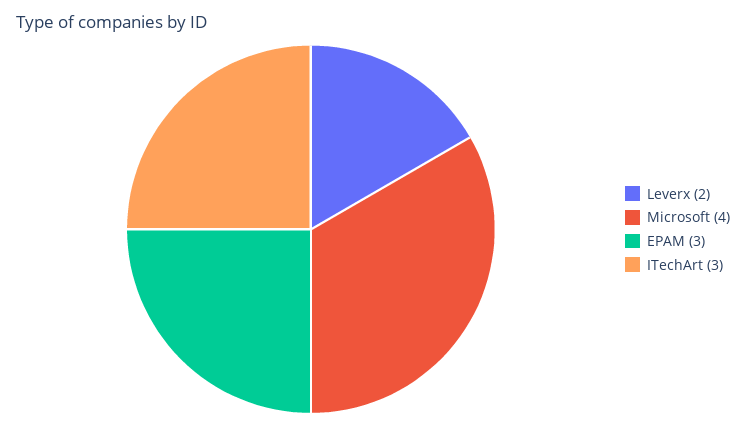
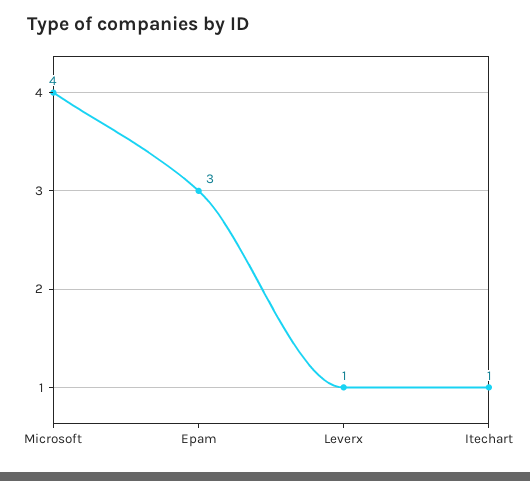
Leverx: 2 -> 1
ITechArt: 3 -> 1

